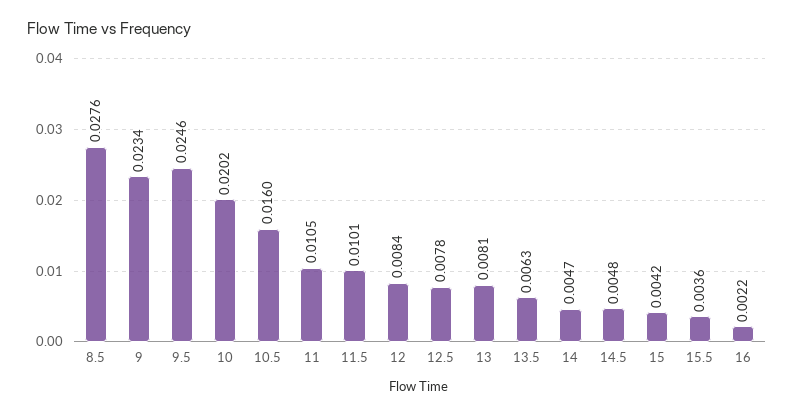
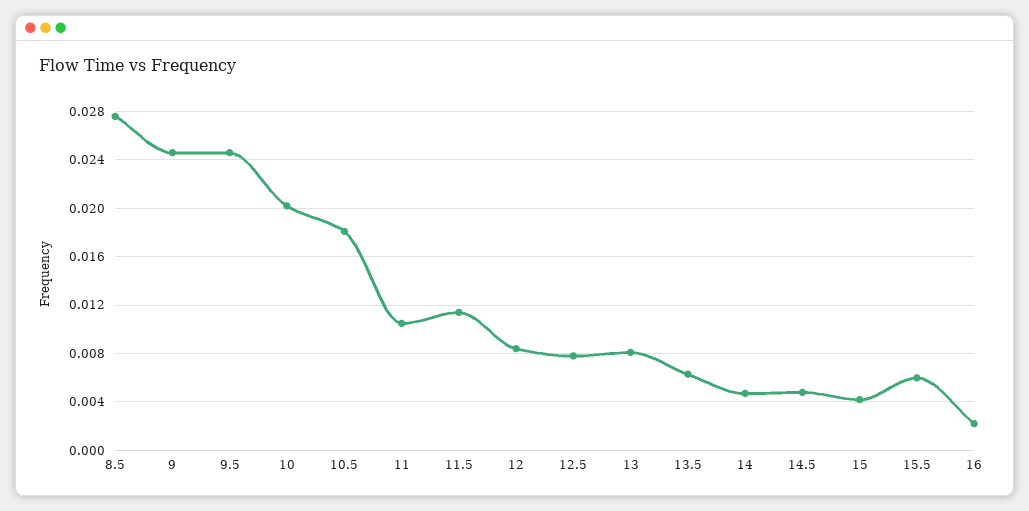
9: 0.0234 -> 0.0245
10.5: 0.016 -> 0.018
11.5: 0.0101 -> 0.0115
15.5: 0.0036 -> 0.006

